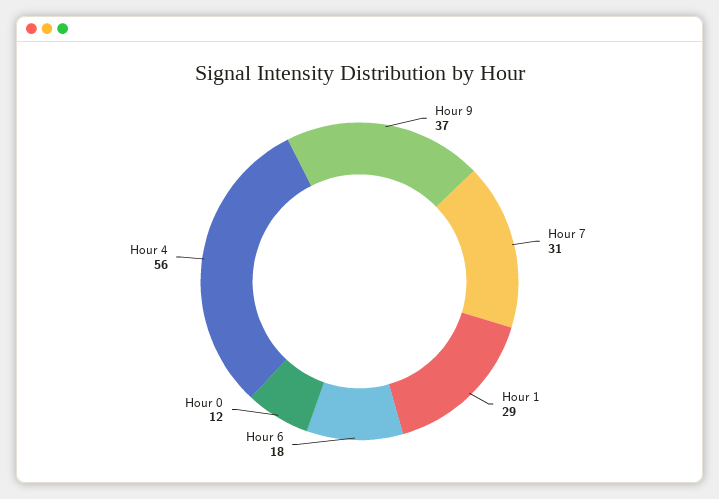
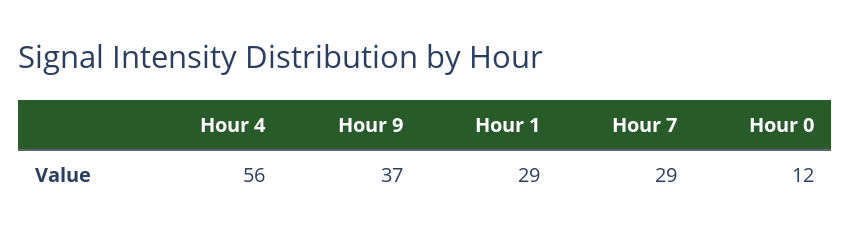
Hour 7: 31 -> 29
Hour 6: 18 -> none

